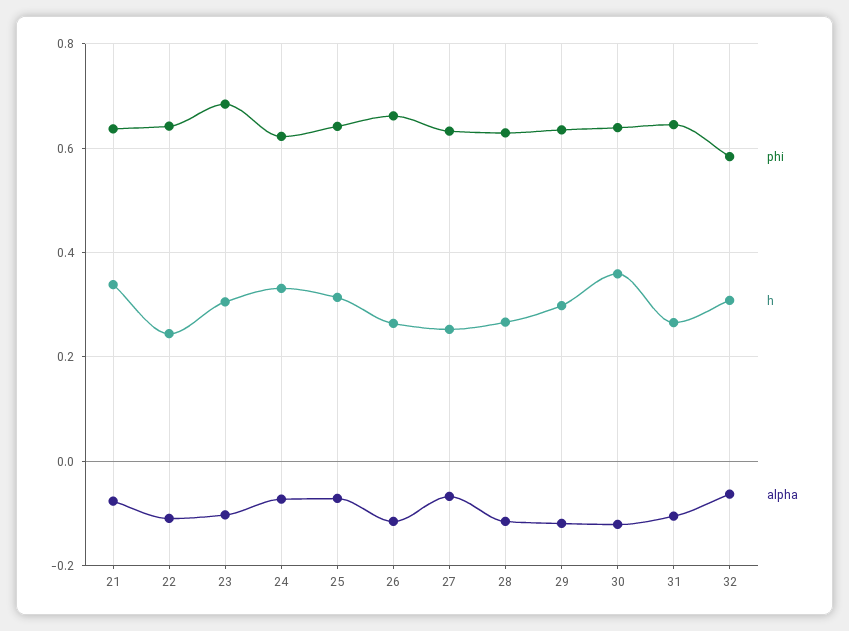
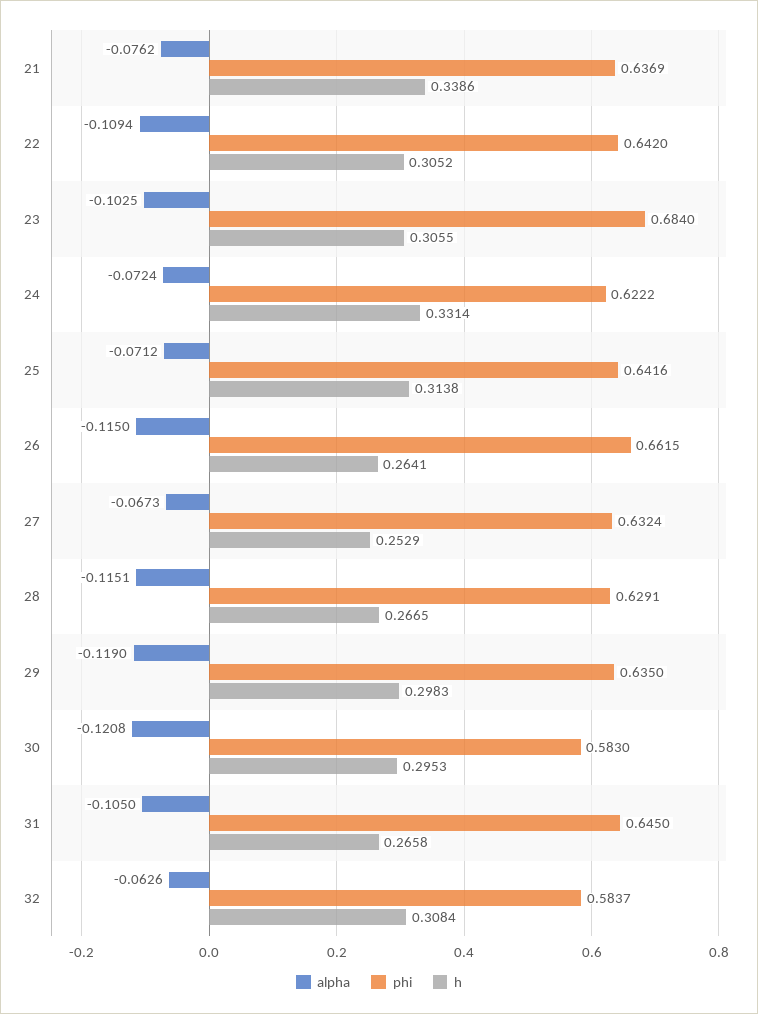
h, 22: 0.24 -> 0.3052
phi, 30: 0.64 -> 0.583
h, 30: 0.36 -> 0.2953

